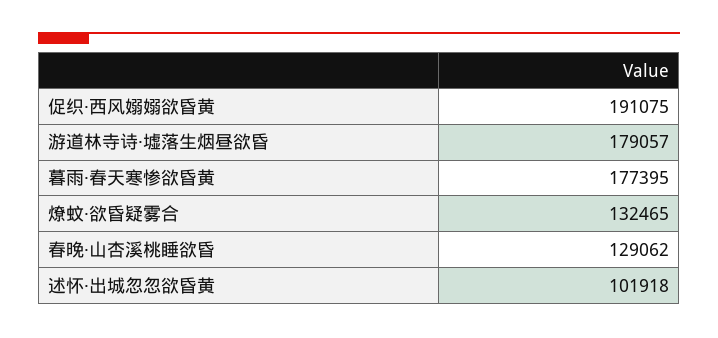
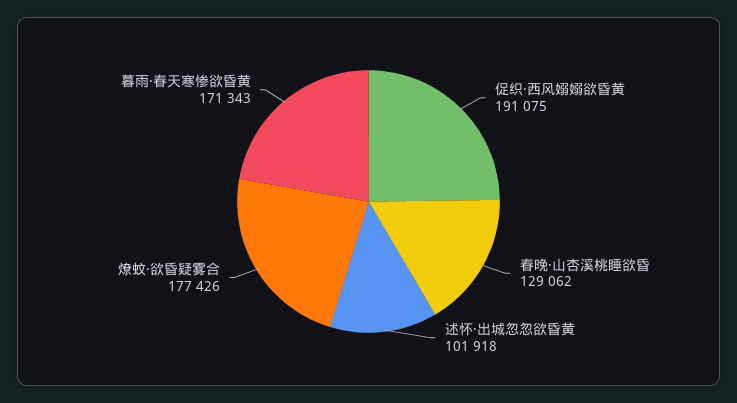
游道林寺诗·墟落生烟昼欲昏: 179057 -> none
暮雨·春天寒惨欲昏黄: 177395 -> 171343
燎蚊·欲昏疑雾合: 132465 -> 177426

